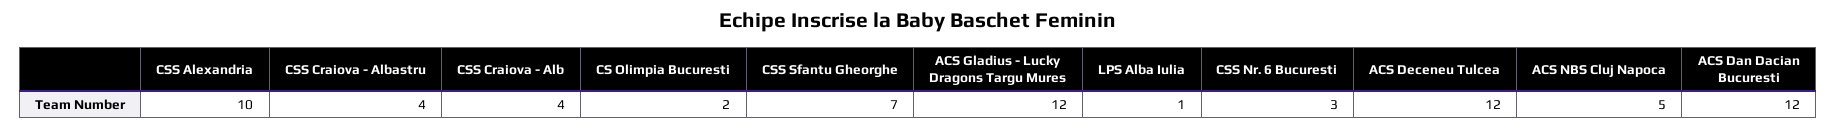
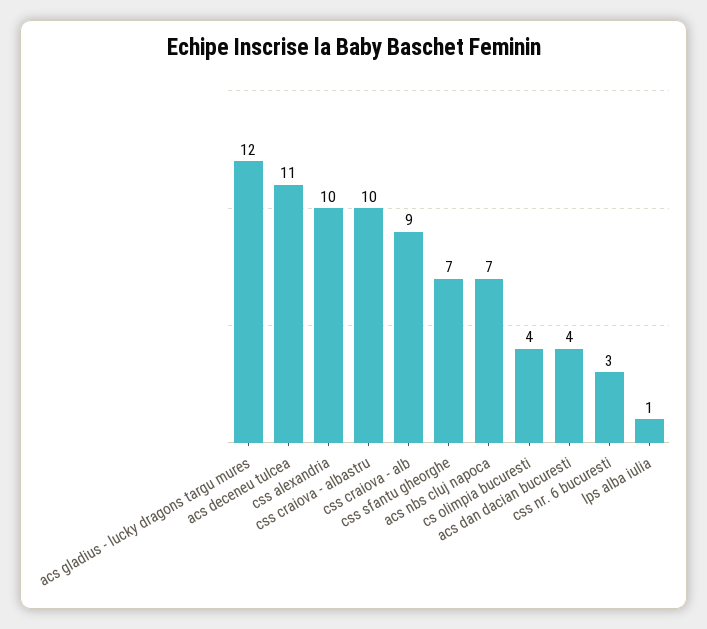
CSS Craiova - Albastru: 4 -> 10
CSS Craiova - Alb: 4 -> 9
CS Olimpia Bucuresti: 2 -> 4
ACS Deceneu Tulcea: 12 -> 11
ACS NBS Cluj Napoca: 5 -> 7
ACS Dan Dacian Bucuresti: 12 -> 4

